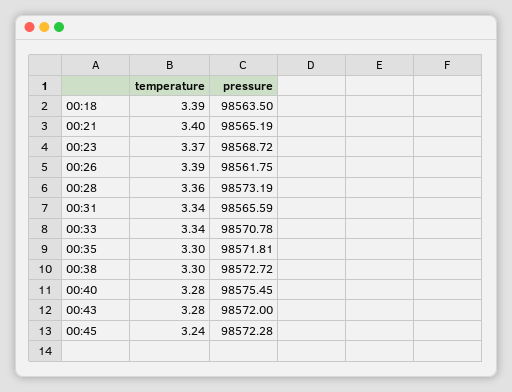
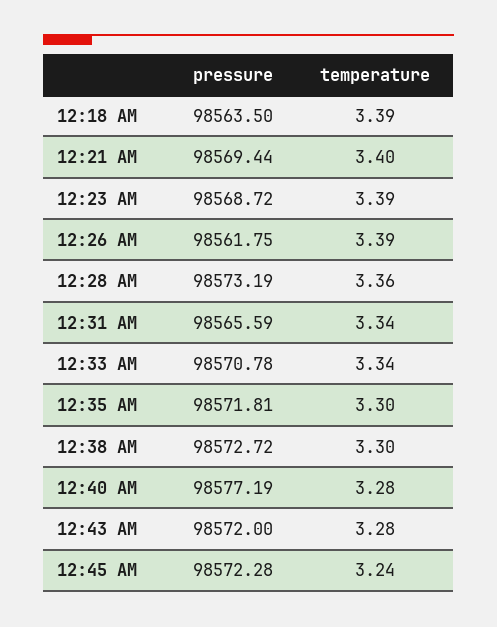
pressure, 00:21: 98565.19 -> 98569.44
temperature, 00:23: 3.37 -> 3.39
pressure, 00:40: 98575.45 -> 98577.19

